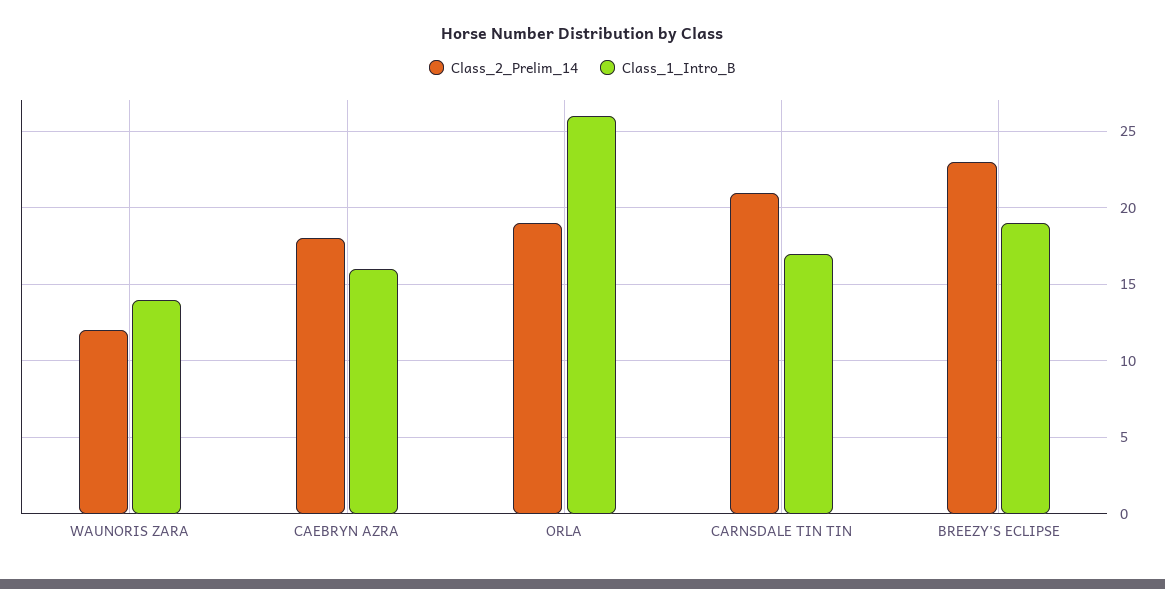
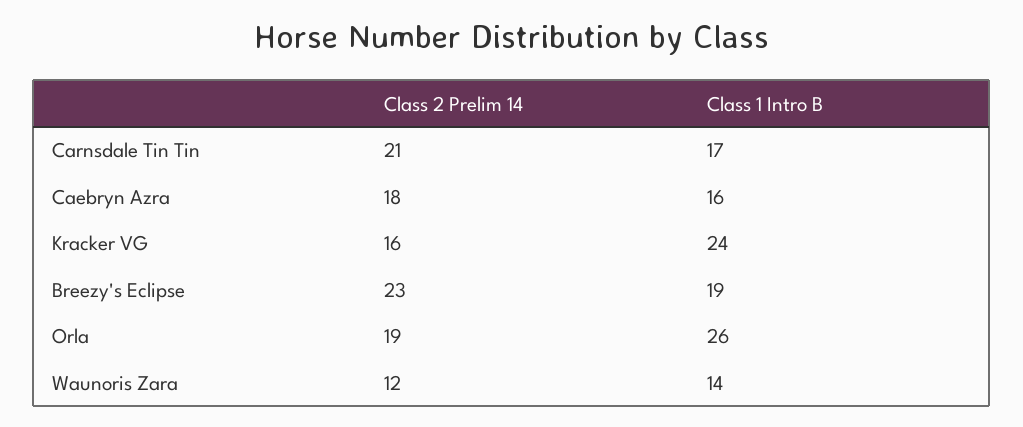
Class_2_Prelim_14, Kracker VG: none -> 16
Class_1_Intro_B, Kracker VG: none -> 24

